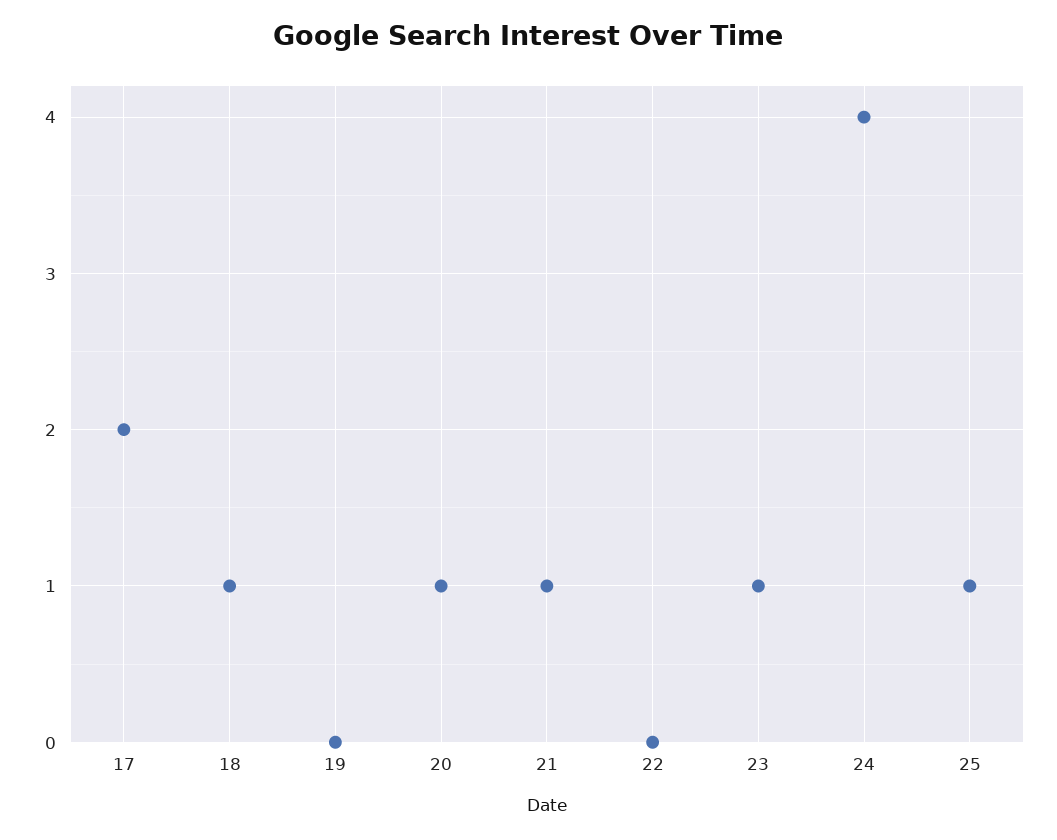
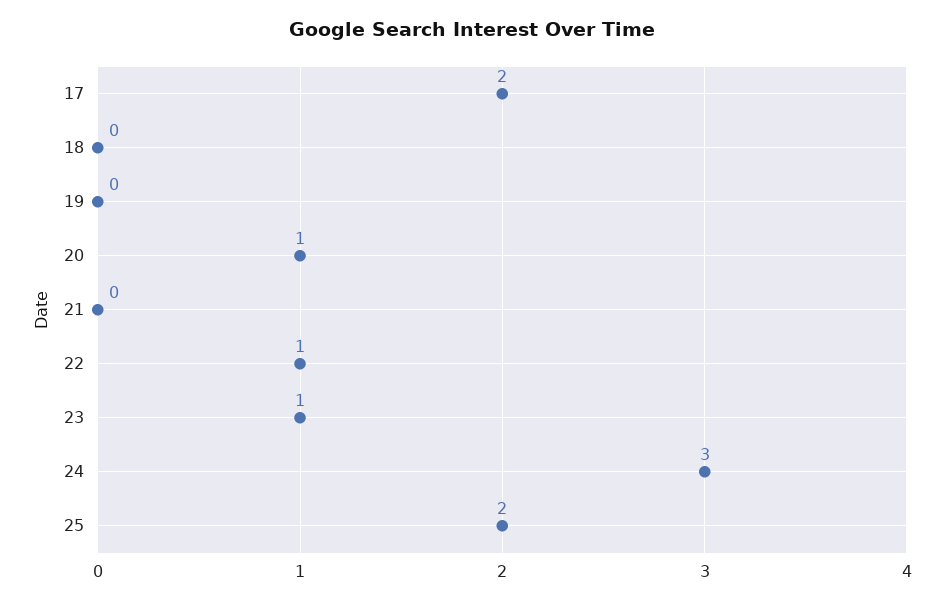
18: 1 -> 0
21: 1 -> 0
22: 0 -> 1
24: 4 -> 3
25: 1 -> 2

